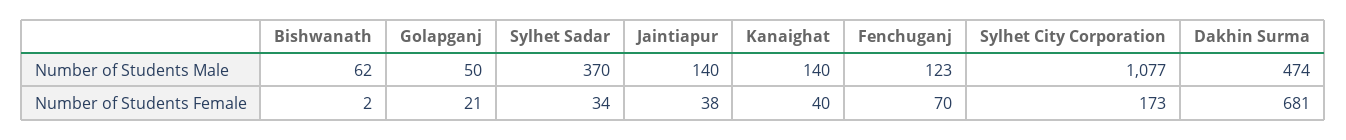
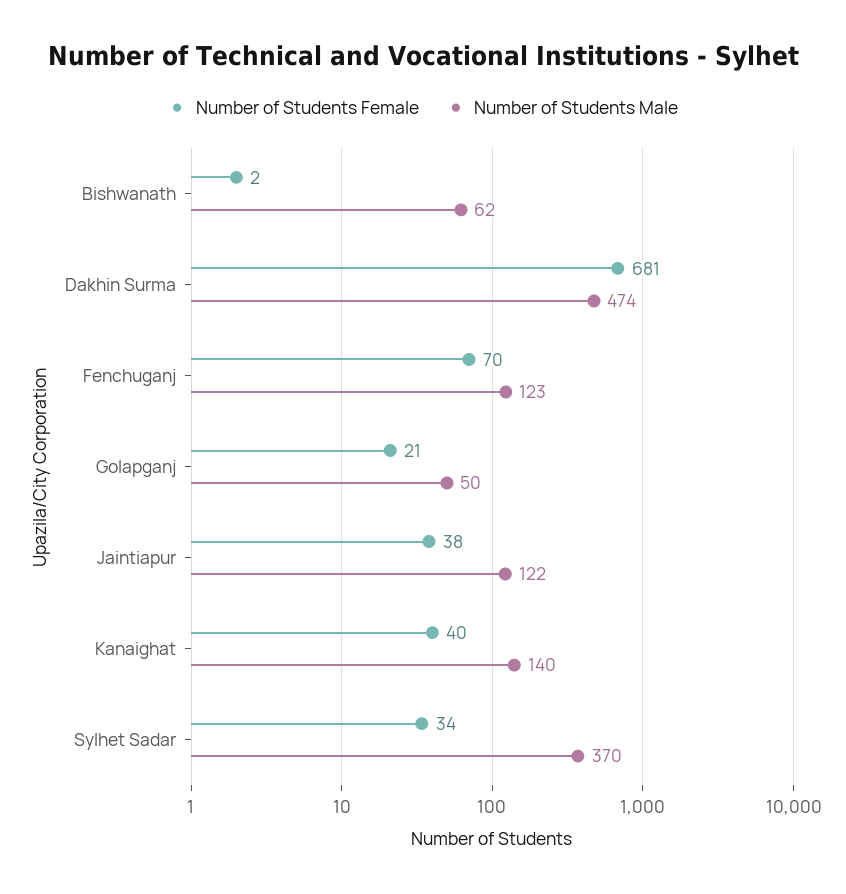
Number of Students Male, Jaintiapur: 140 -> 122
Number of Students Male, Sylhet City Corporation: 1077 -> none
Number of Students Female, Sylhet City Corporation: 173 -> none

